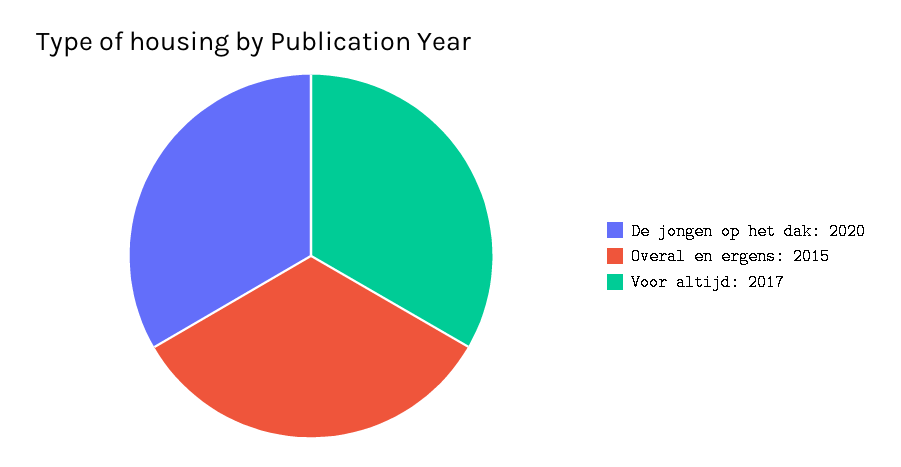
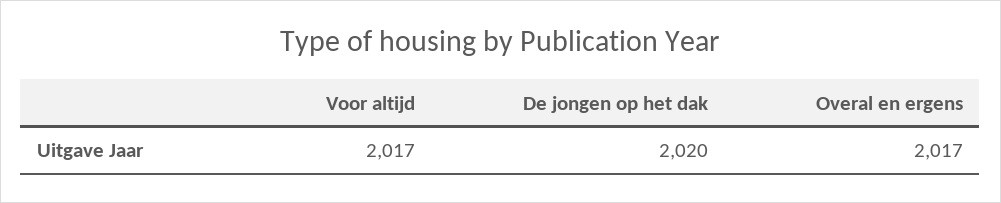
Overal en ergens: 2015 -> 2017

